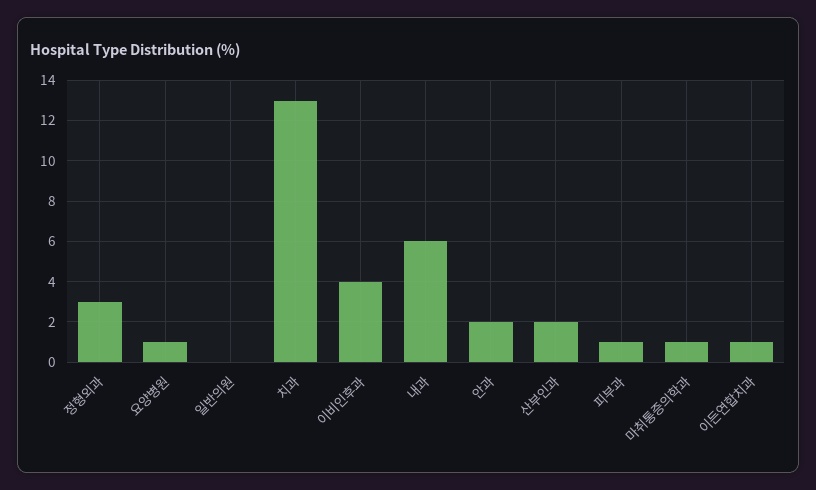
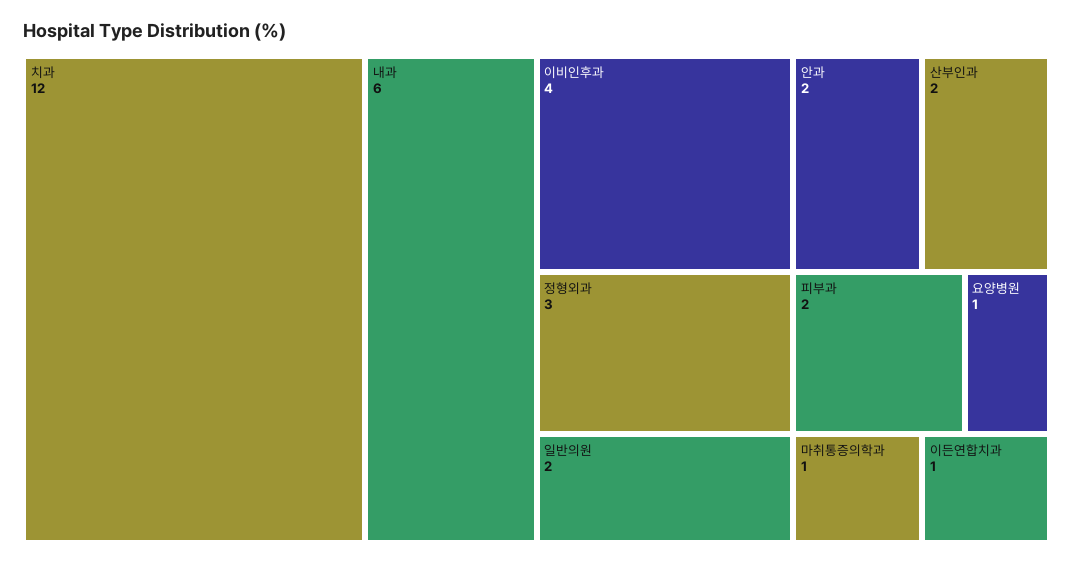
일반의원: 0 -> 2
치과: 13 -> 12
피부과: 1 -> 2

